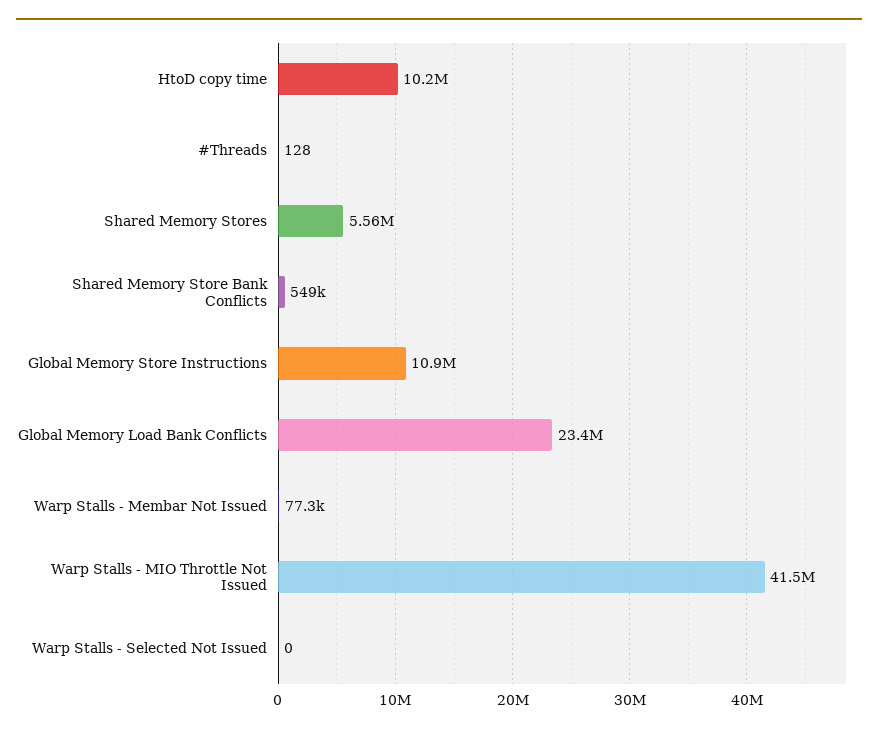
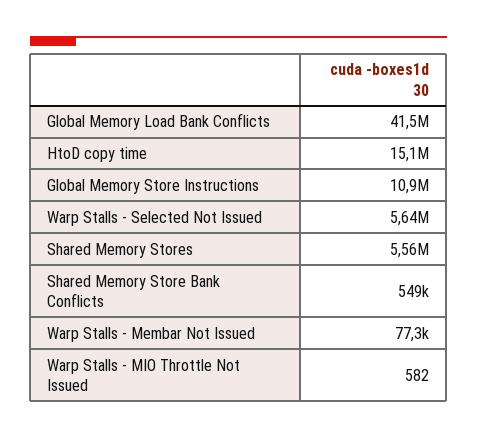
HtoD copy time: 10200000 -> 15100000
#Threads: 128 -> none
Global Memory Load Bank Conflicts: 23400000 -> 41500000
Warp Stalls - MIO Throttle Not Issued: 41500000 -> 582
Warp Stalls - Selected Not Issued: 0 -> 5640000

